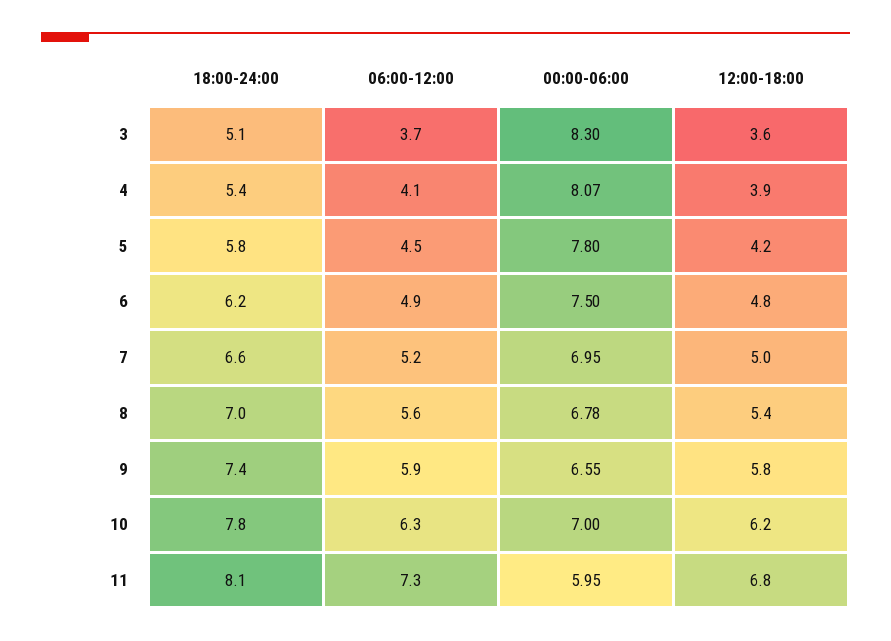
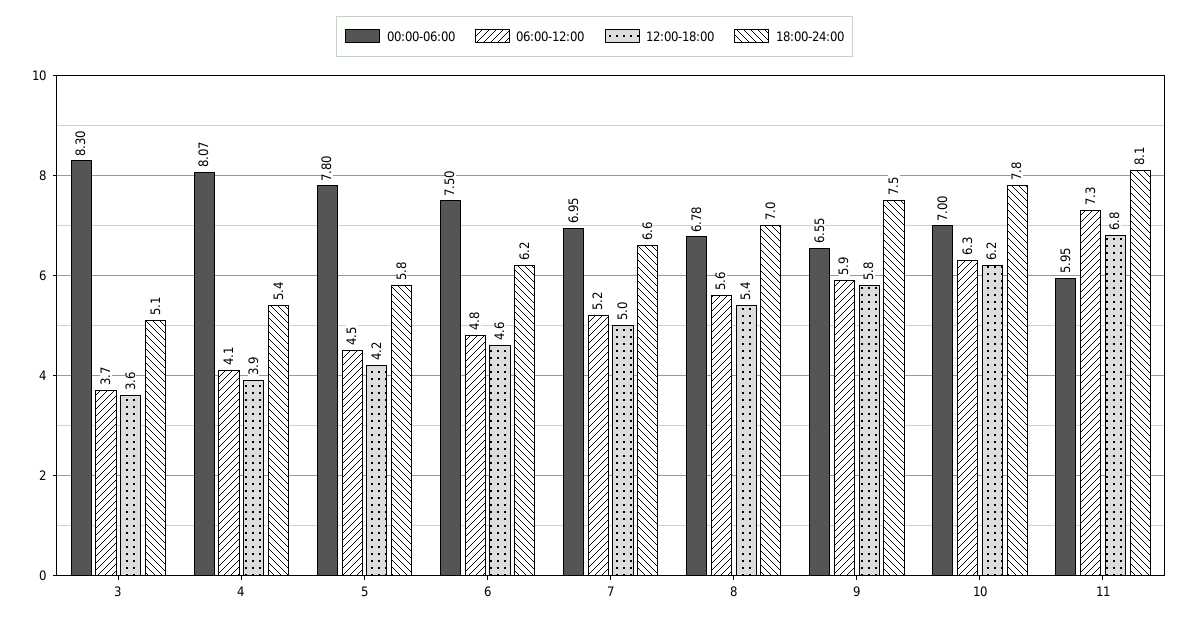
06:00-12:00, 6: 4.9 -> 4.8
12:00-18:00, 6: 4.8 -> 4.6
18:00-24:00, 9: 7.4 -> 7.5

